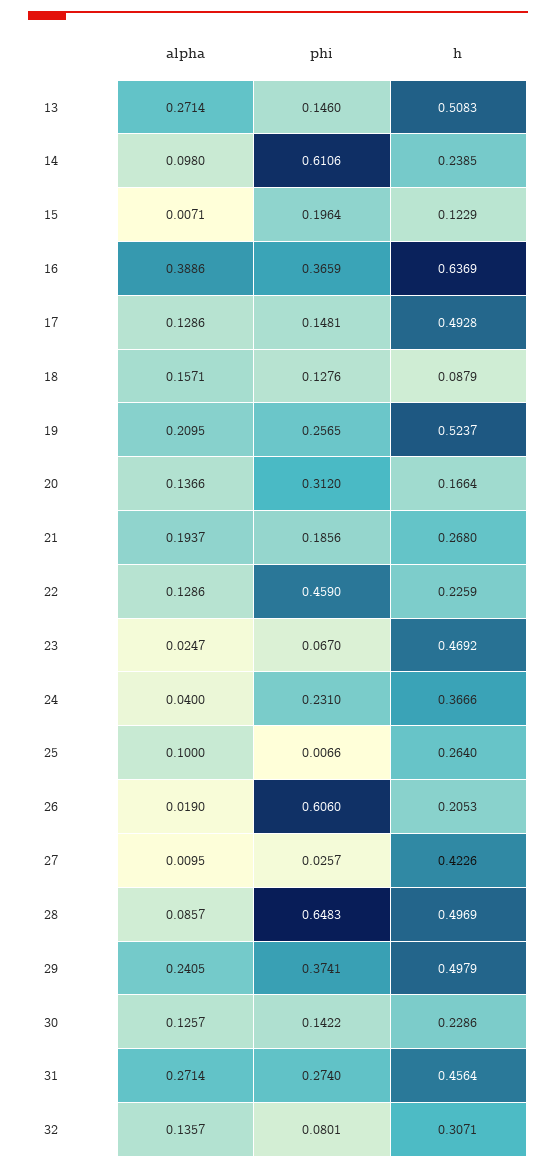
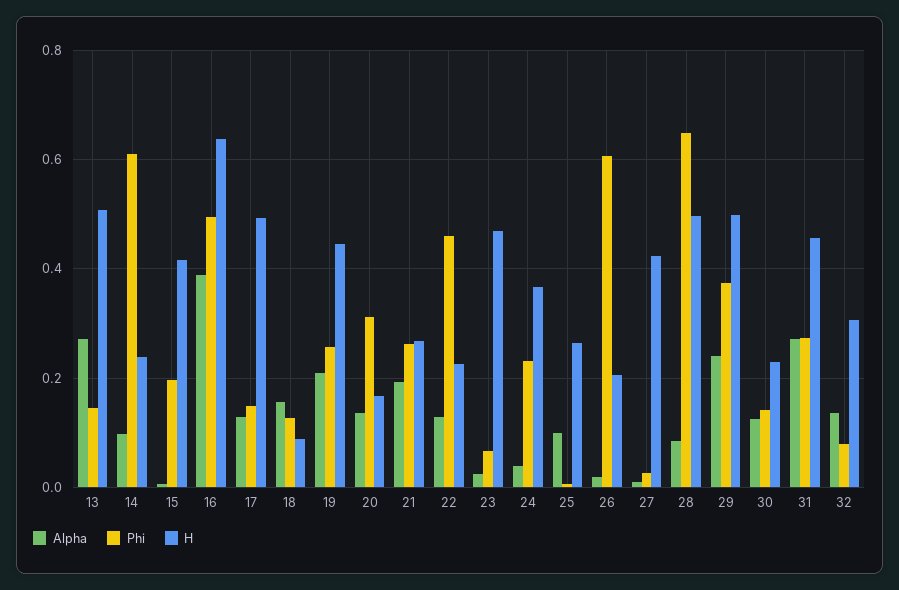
h, 15: 0.1229 -> 0.42
phi, 16: 0.3659 -> 0.5
h, 19: 0.5237 -> 0.44
phi, 21: 0.1856 -> 0.26

